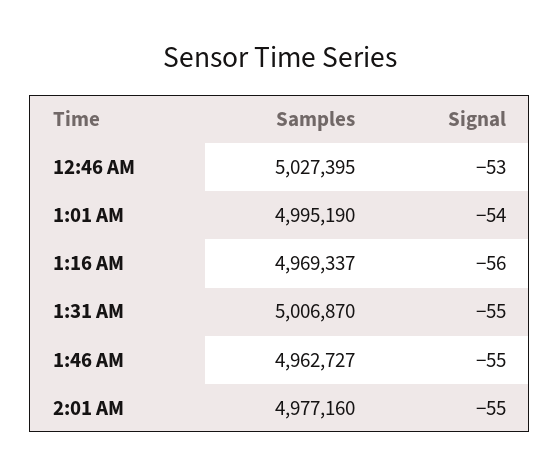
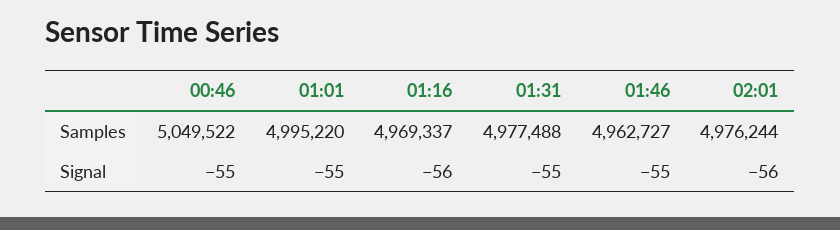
Samples, 12:46 AM: 5027395 -> 5049522
Signal, 12:46 AM: -53 -> -55
Samples, 1:01 AM: 4995190 -> 4995220
Signal, 1:01 AM: -54 -> -55
Samples, 1:31 AM: 5006870 -> 4977488
Samples, 2:01 AM: 4977160 -> 4976244
Signal, 2:01 AM: -55 -> -56

